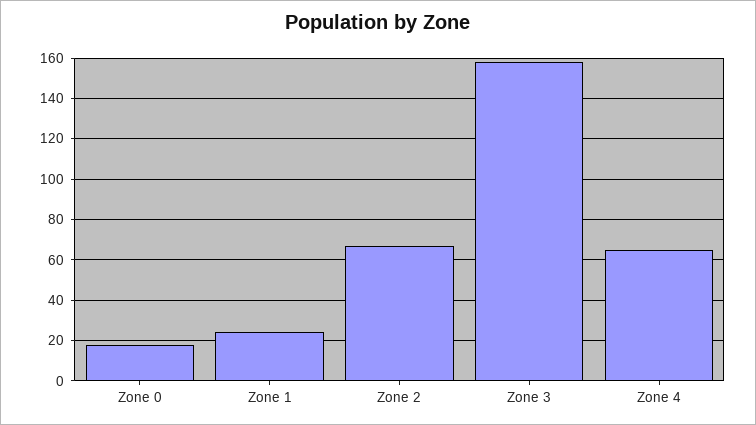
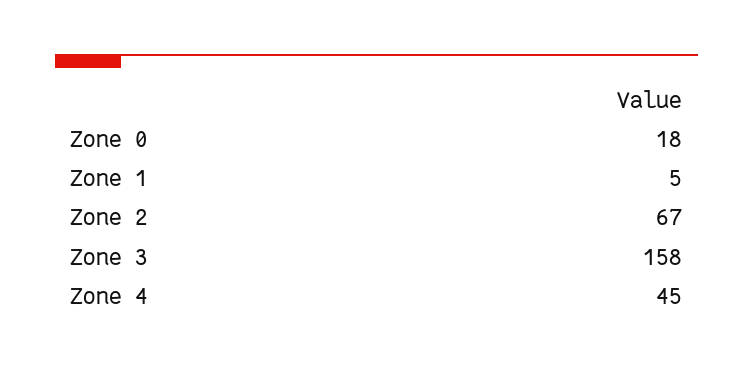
Zone 1: 25 -> 5
Zone 4: 65 -> 45

